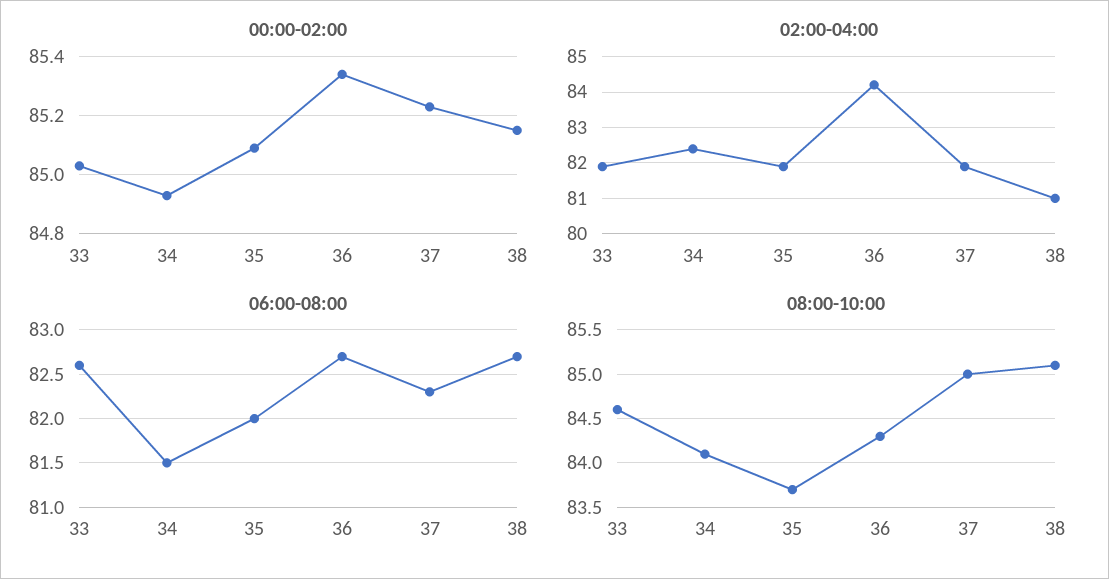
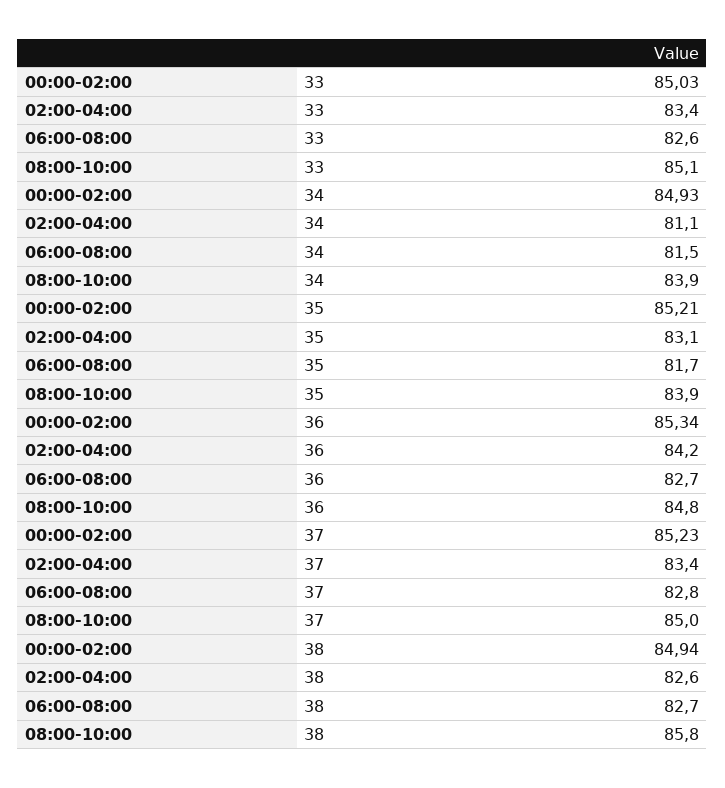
00:00-02:00, 35: 85.1 -> 85.21
00:00-02:00, 38: 85.15 -> 84.94
02:00-04:00, 33: 82 -> 83.4
02:00-04:00, 34: 82.5 -> 81.1
02:00-04:00, 35: 82 -> 83.1
02:00-04:00, 37: 82 -> 83.4
02:00-04:00, 38: 81 -> 82.6
06:00-08:00, 35: 82 -> 81.7
06:00-08:00, 37: 82.3 -> 82.8
08:00-10:00, 33: 84.6 -> 85.1
08:00-10:00, 34: 84.1 -> 83.9
08:00-10:00, 35: 83.7 -> 83.9
08:00-10:00, 36: 84.3 -> 84.8
08:00-10:00, 38: 85.1 -> 85.8

